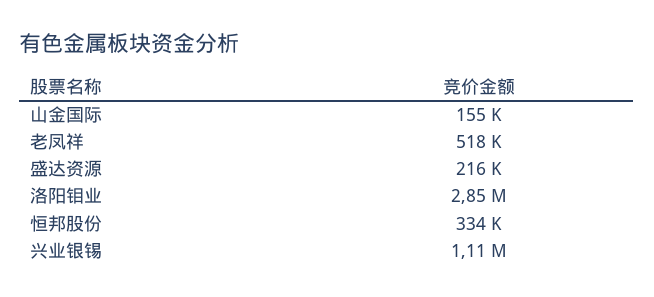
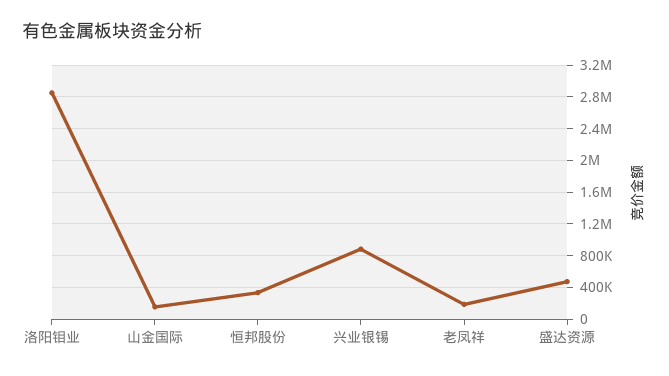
老凤祥: 518000 -> 200000
盛达资源: 216000 -> 500000
兴业银锡: 1110000 -> 900000

